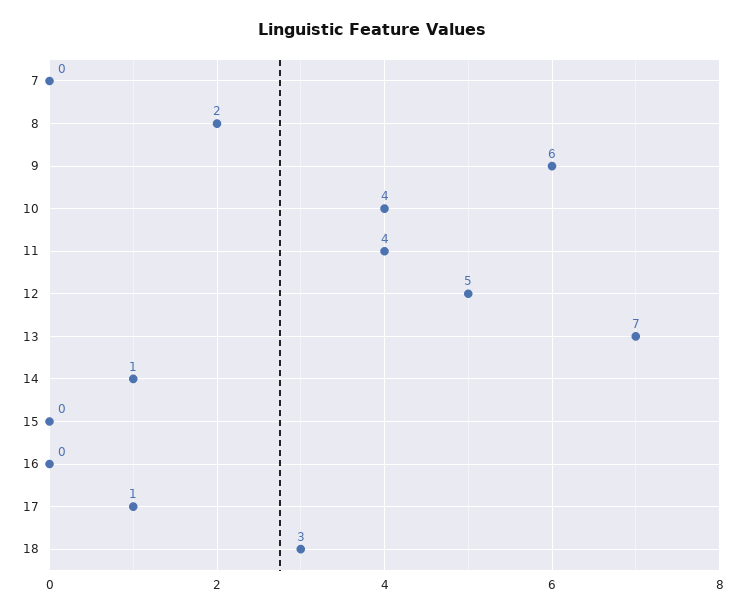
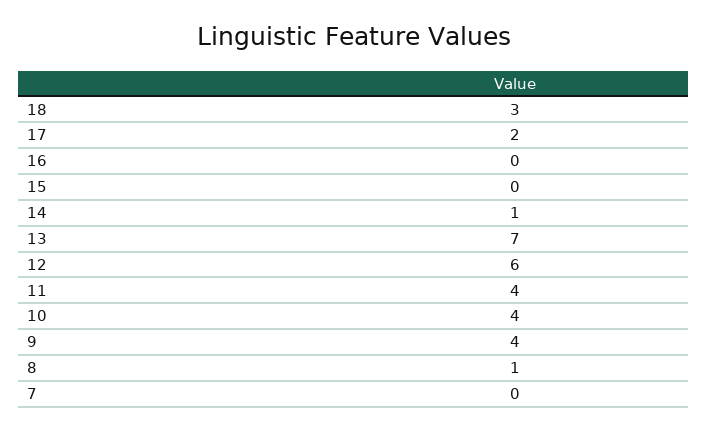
8: 2 -> 1
9: 6 -> 4
12: 5 -> 6
17: 1 -> 2

